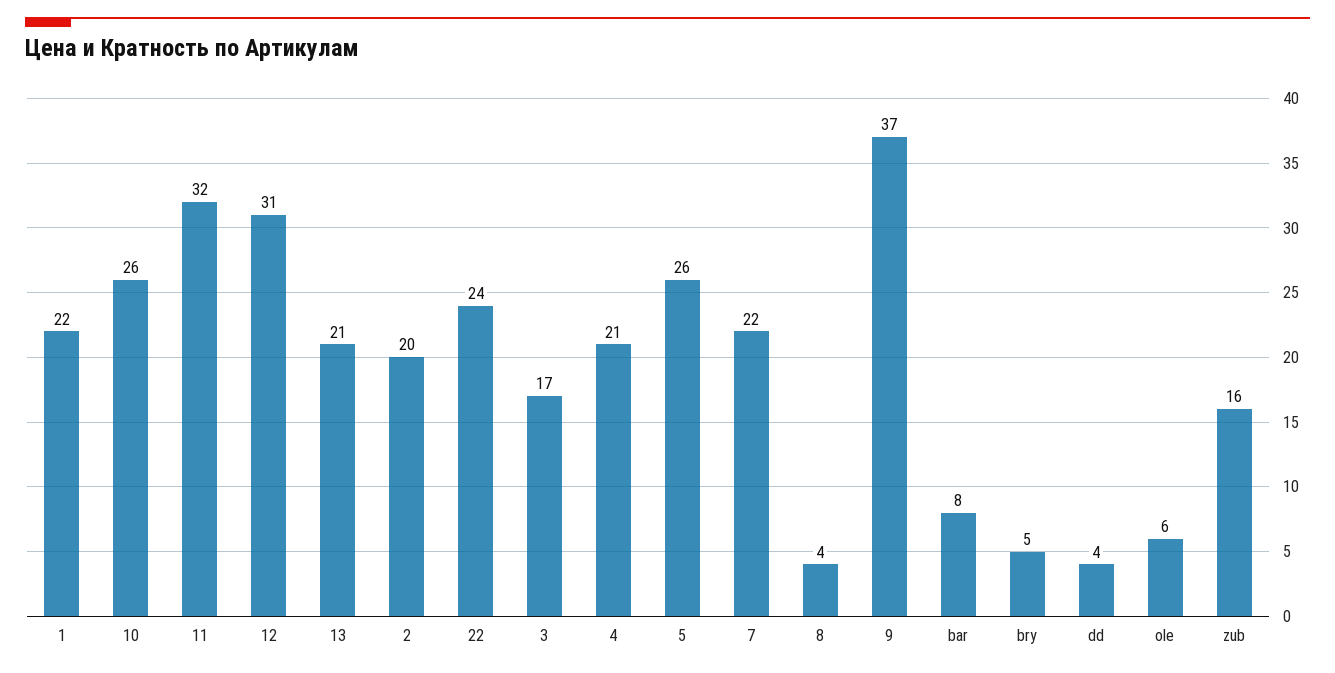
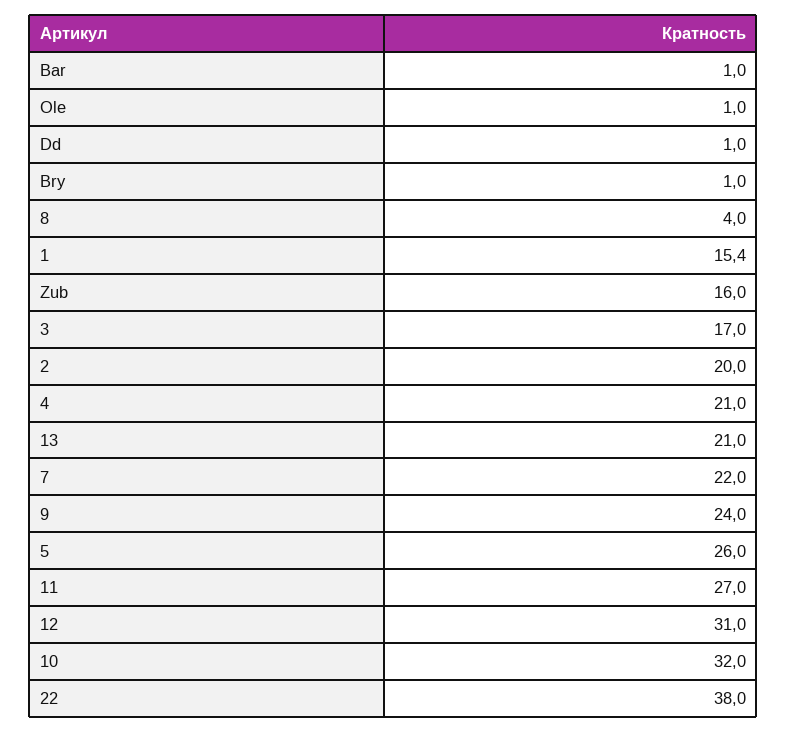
1: 22 -> 15.4
10: 26 -> 32
11: 32 -> 27
22: 24 -> 38
9: 37 -> 24
bar: 8 -> 1
bry: 5 -> 1
dd: 4 -> 1
ole: 6 -> 1

